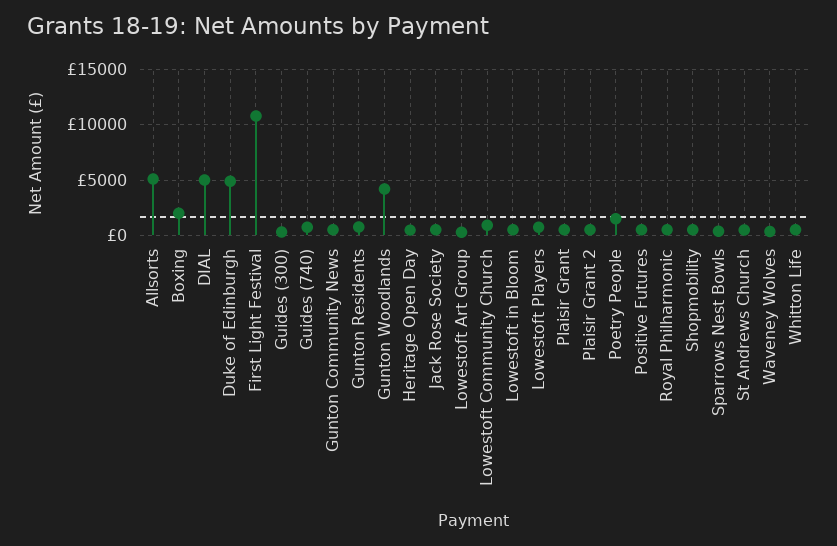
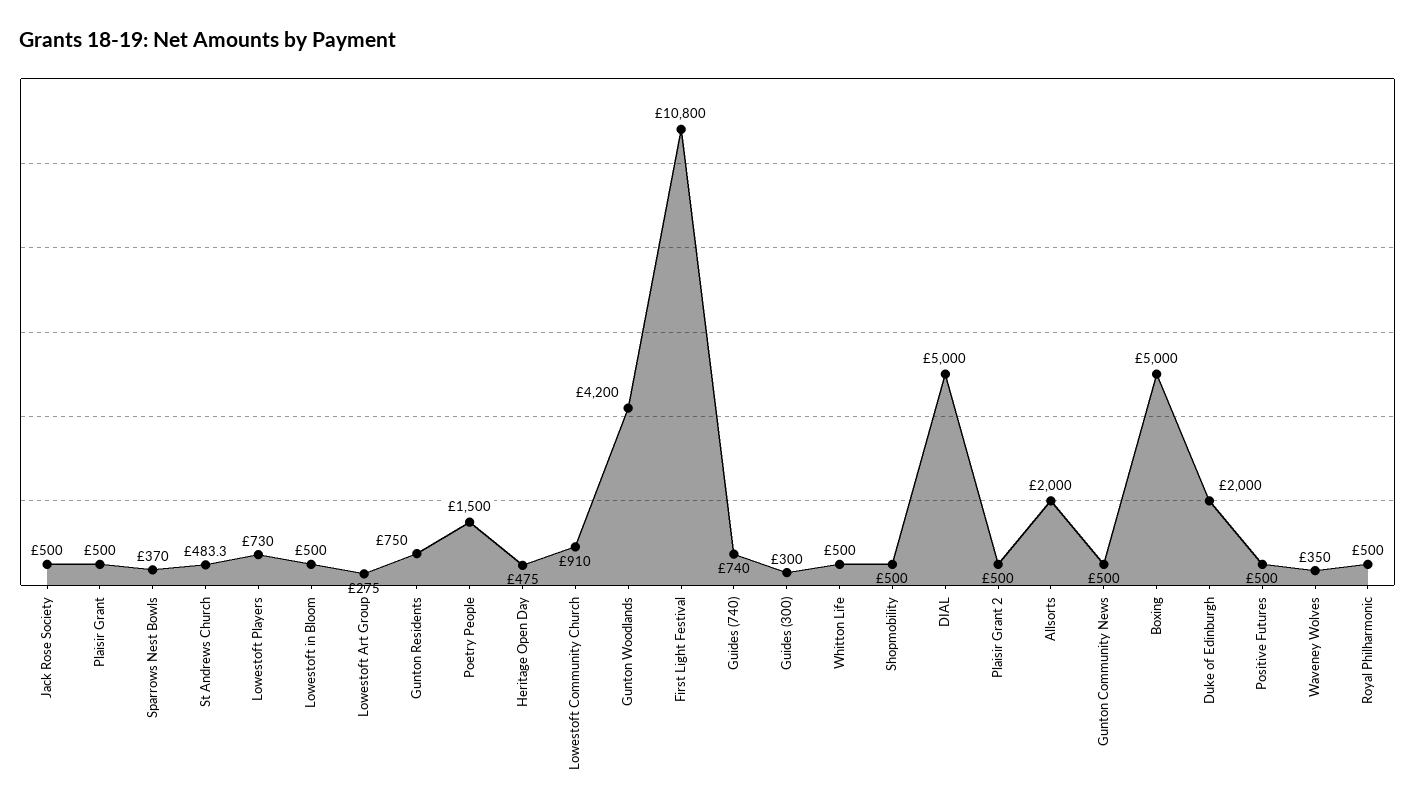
Allsorts: 5000 -> 2000
Boxing: 2000 -> 5000
Duke of Edinburgh: 5000 -> 2000

